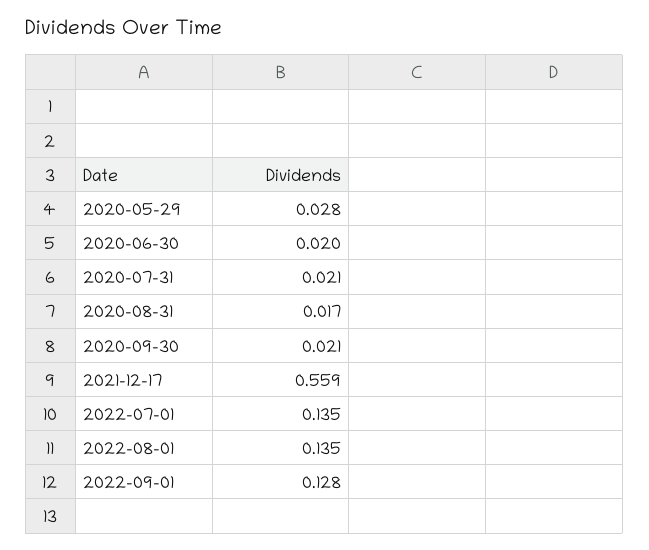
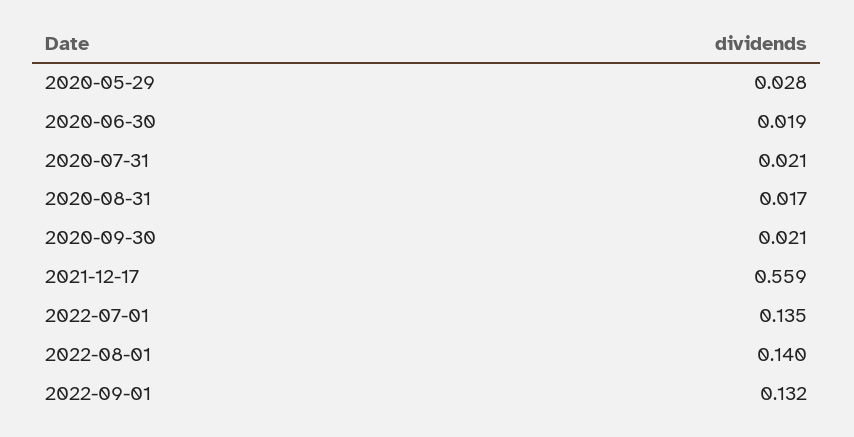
2020-06-30: 0.02 -> 0.019
2022-08-01: 0.135 -> 0.14
2022-09-01: 0.128 -> 0.132

